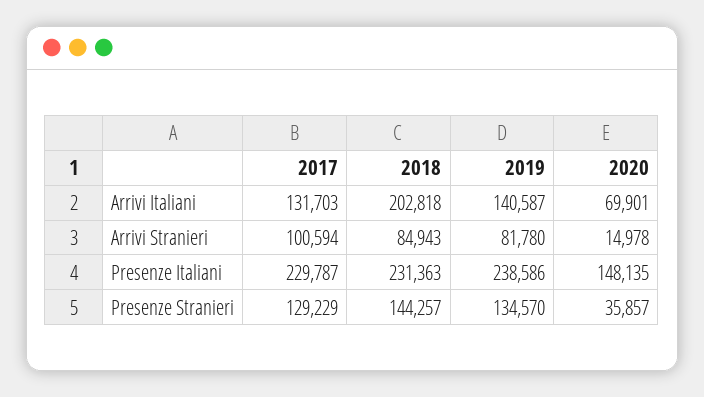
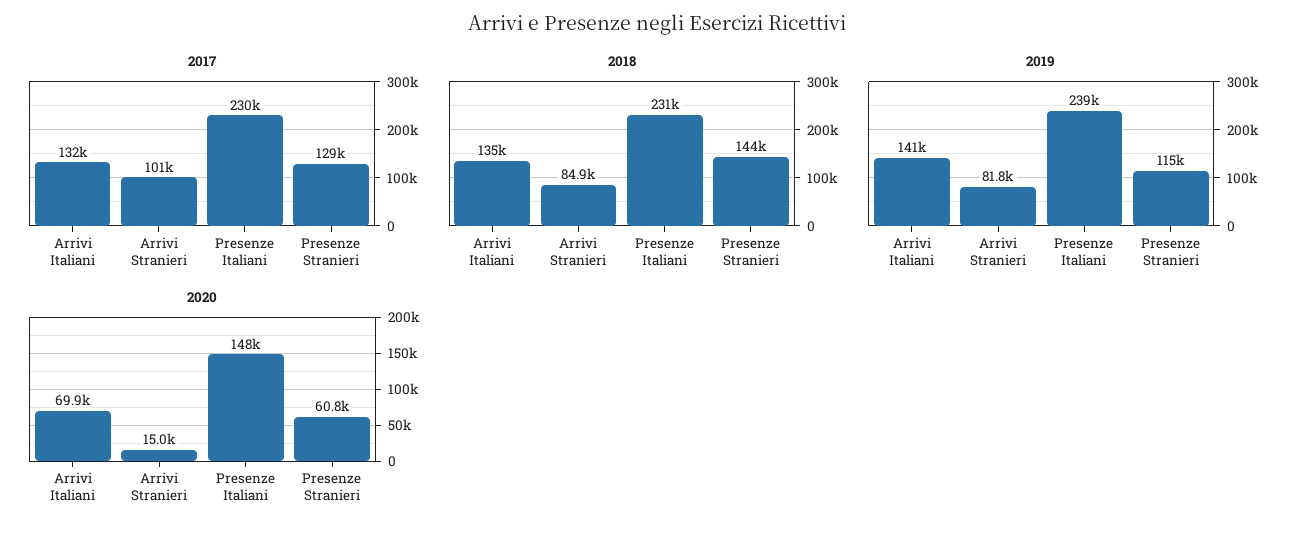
2018, Arrivi Italiani: 202818 -> 135000
2019, Presenze Stranieri: 134570 -> 115000
2020, Presenze Stranieri: 35857 -> 60800

